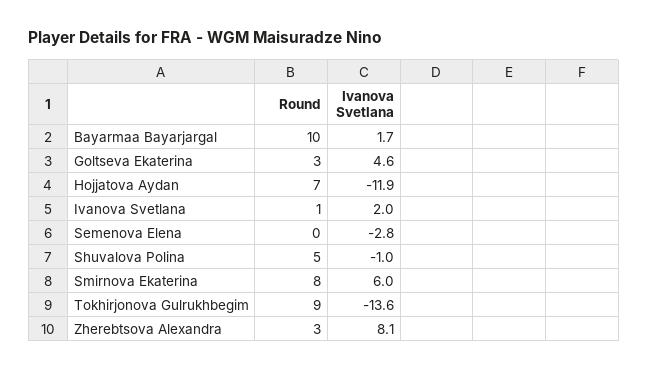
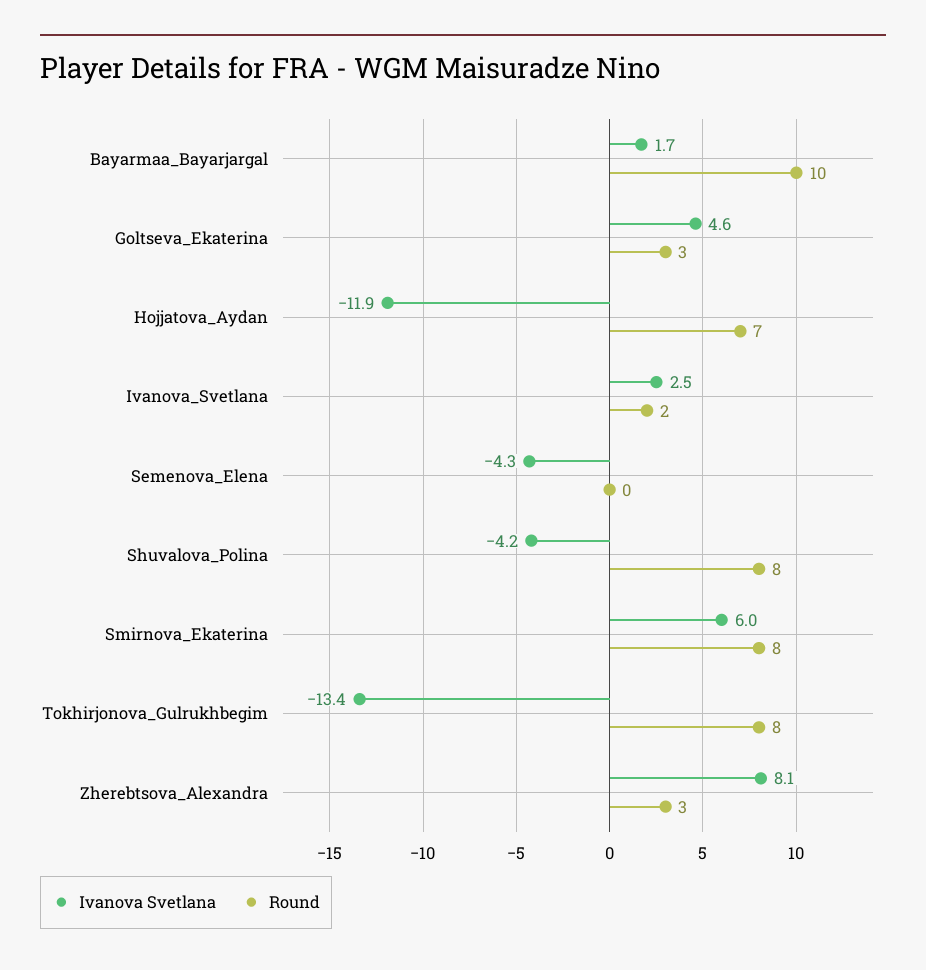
Round, Ivanova Svetlana: 1 -> 2
Ivanova Svetlana, Ivanova Svetlana: 2 -> 2.5
Ivanova Svetlana, Semenova Elena: -2.8 -> -4.3
Round, Shuvalova Polina: 5 -> 8
Ivanova Svetlana, Shuvalova Polina: -1 -> -4.2
Round, Tokhirjonova Gulrukhbegim: 9 -> 8
Ivanova Svetlana, Tokhirjonova Gulrukhbegim: -13.6 -> -13.4

